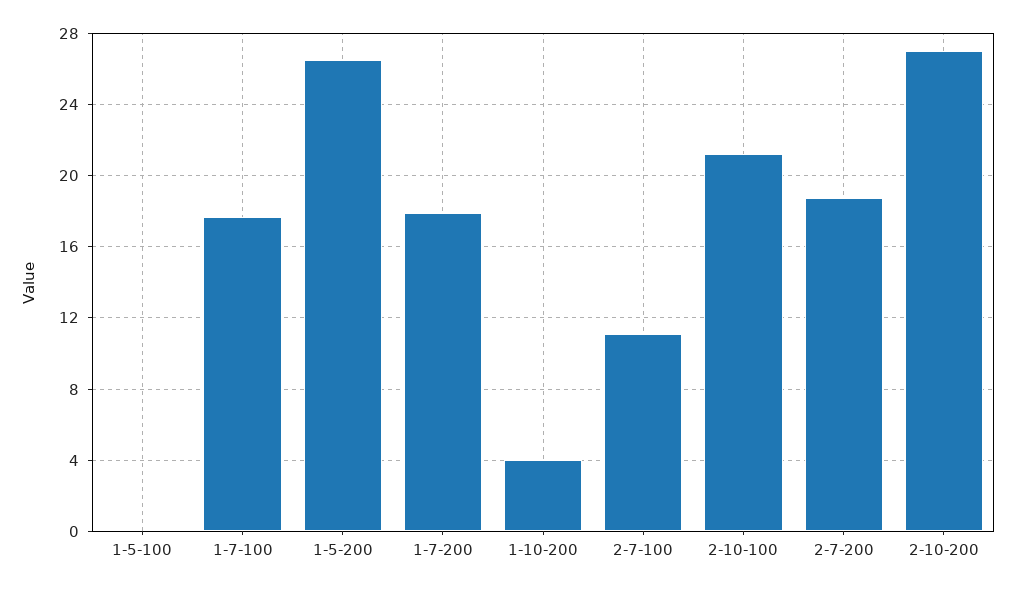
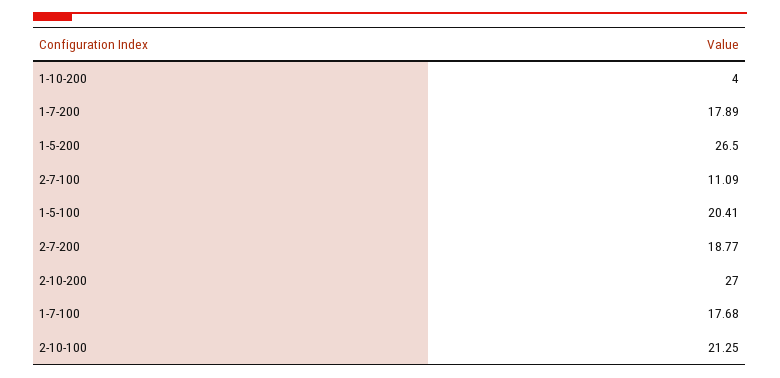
1-5-100: 0 -> 20.41

